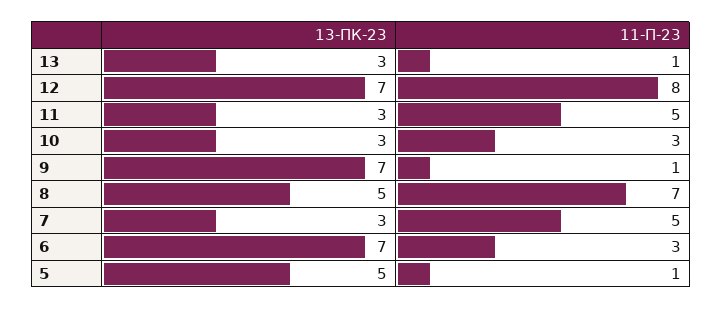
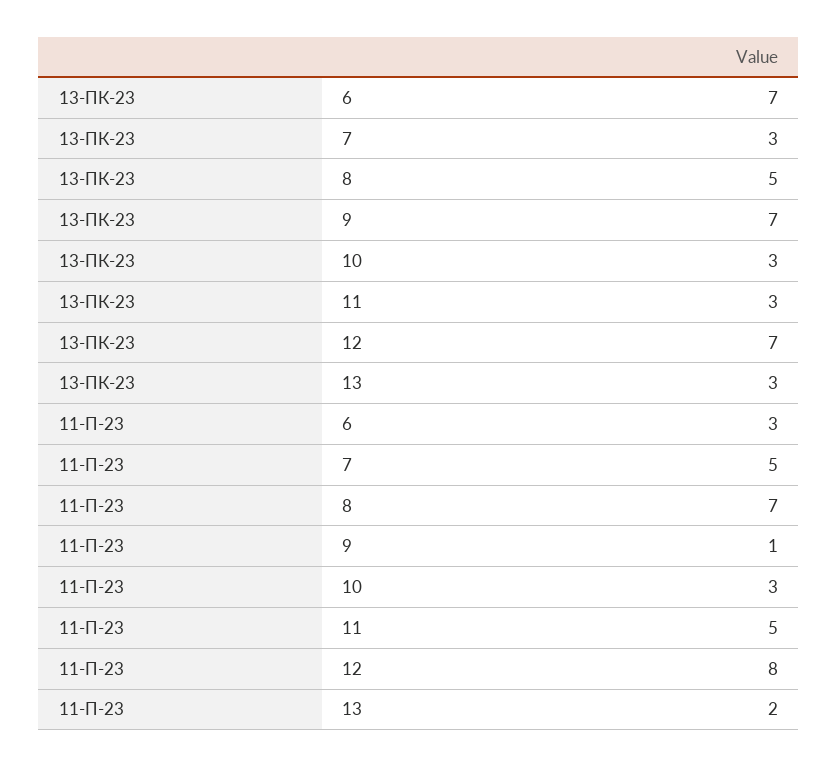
11-П-23, 13: 1 -> 2
13-ПК-23, 5: 5 -> none
11-П-23, 5: 1 -> none

